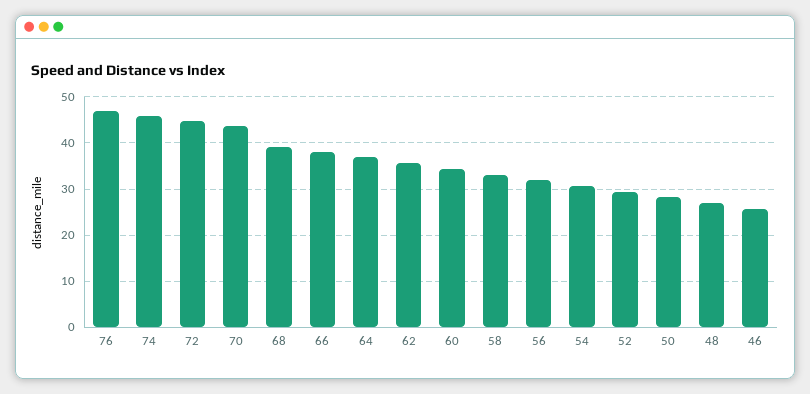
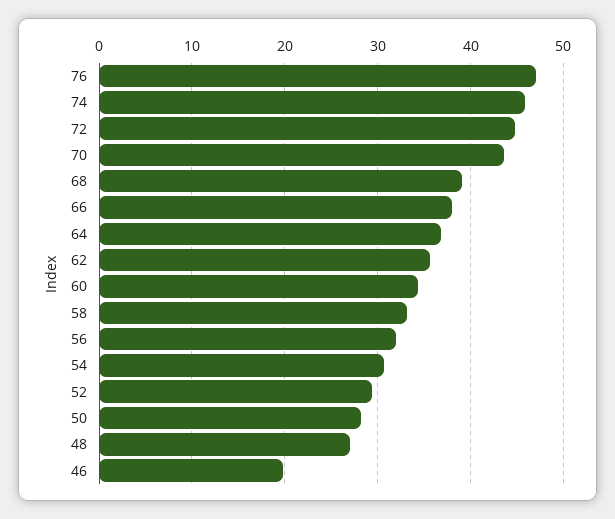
46: 26 -> 20

